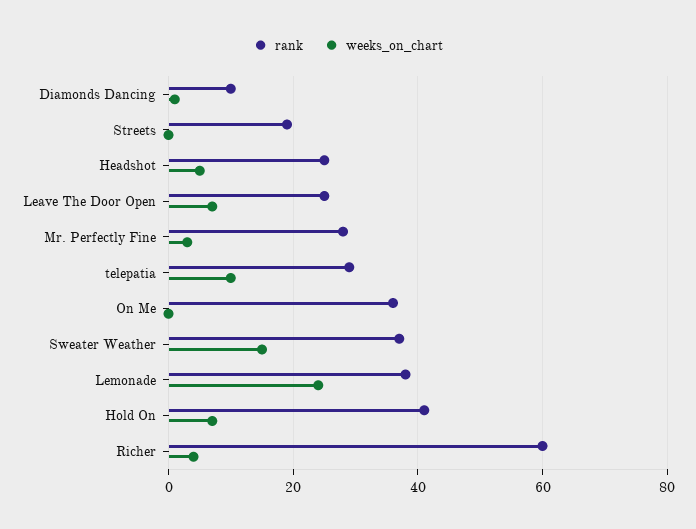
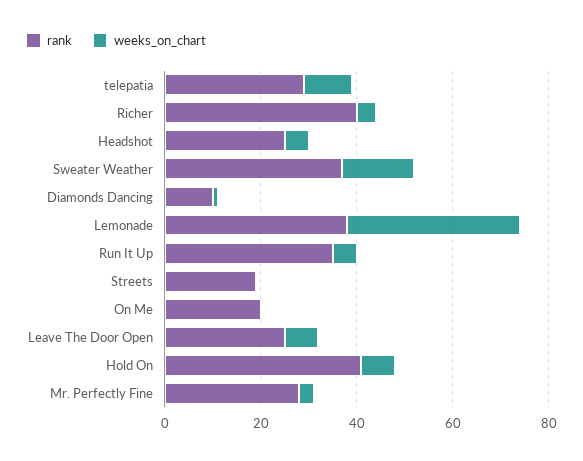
rank, On Me: 35 -> 20
weeks_on_chart, Lemonade: 25 -> 35
rank, Richer: 60 -> 40
rank, Run It Up: none -> 35
weeks_on_chart, Run It Up: none -> 5

